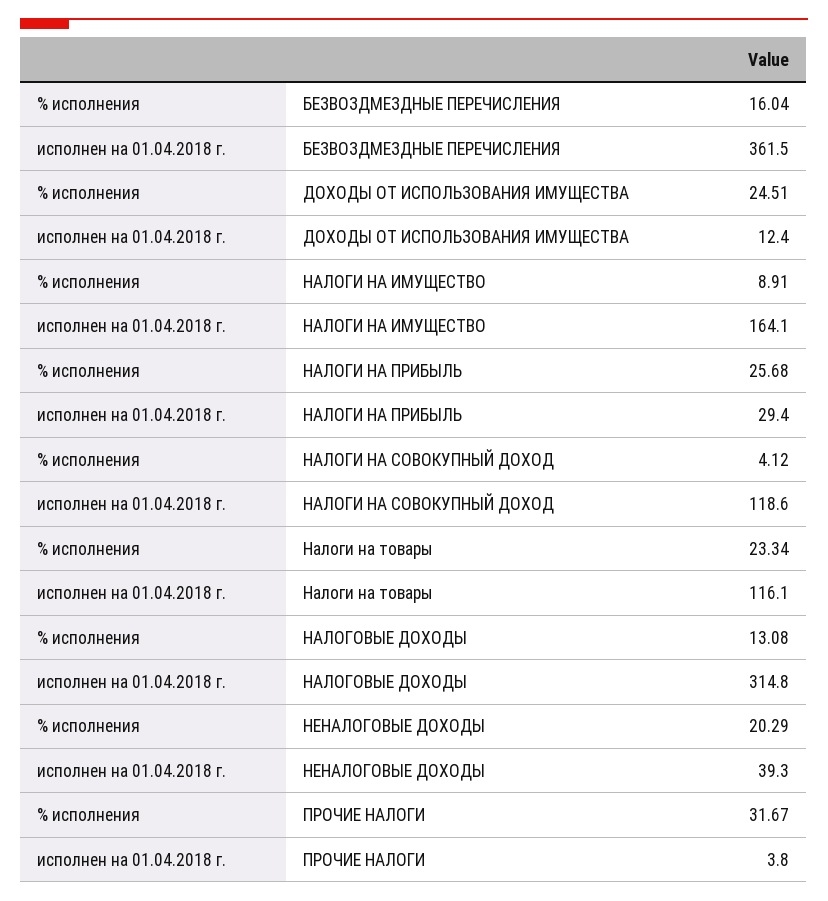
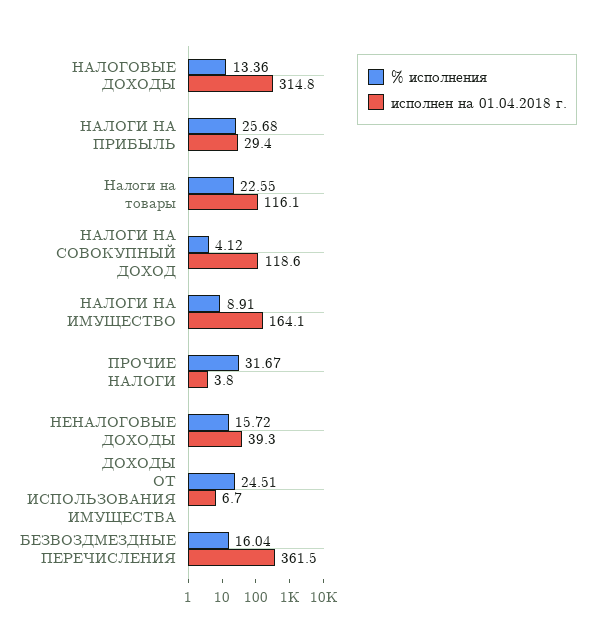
исполнен на 01.04.2018 г., ДОХОДЫ ОТ ИСПОЛЬЗОВАНИЯ ИМУЩЕСТВА: 12.4 -> 6.7
% исполнения, Налоги на товары: 23.34 -> 22.55
% исполнения, НАЛОГОВЫЕ ДОХОДЫ: 13.08 -> 13.36
% исполнения, НЕНАЛОГОВЫЕ ДОХОДЫ: 20.29 -> 15.72

